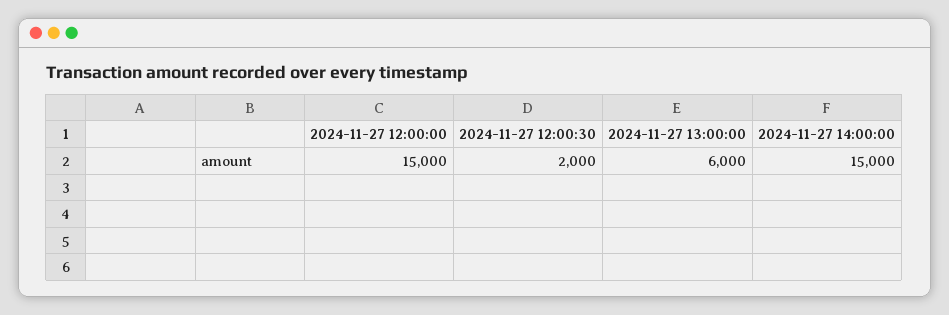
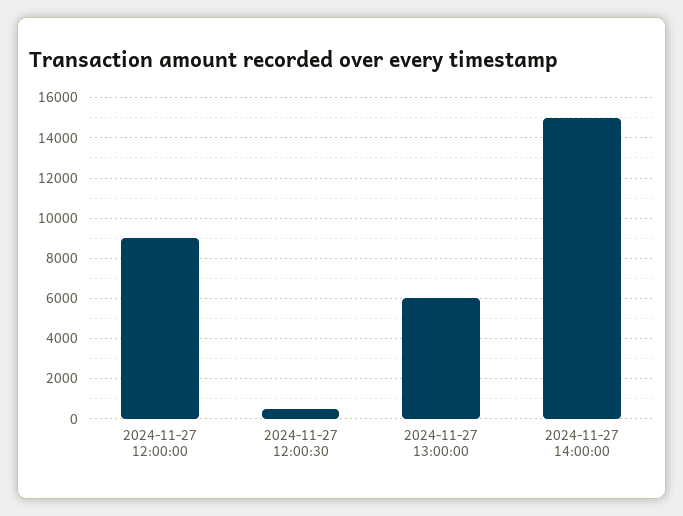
2024-11-27 12:00:00: 15000 -> 9000
2024-11-27 12:00:30: 2000 -> 500

